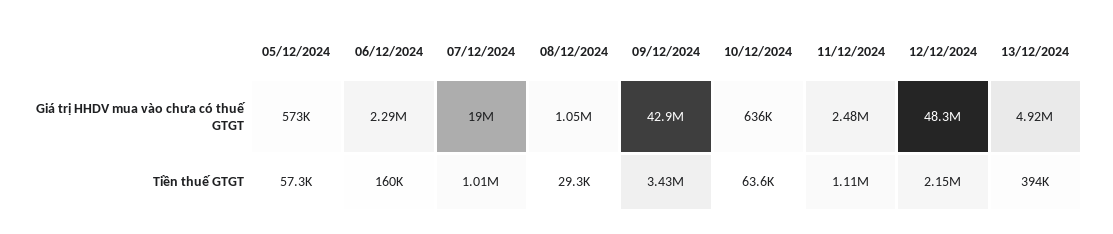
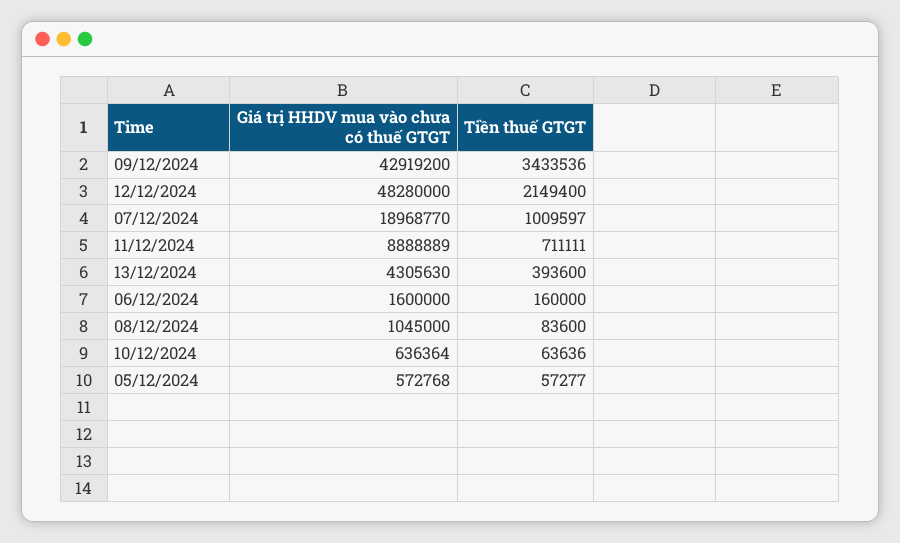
06/12/2024, Giá trị HHDV mua vào chưa có thuế GTGT: 2290000 -> 1600000
11/12/2024, Giá trị HHDV mua vào chưa có thuế GTGT: 2480000 -> 8888889
13/12/2024, Giá trị HHDV mua vào chưa có thuế GTGT: 4920000 -> 4305630
08/12/2024, Tiền thuế GTGT: 29300 -> 83600
11/12/2024, Tiền thuế GTGT: 1110000 -> 711111

